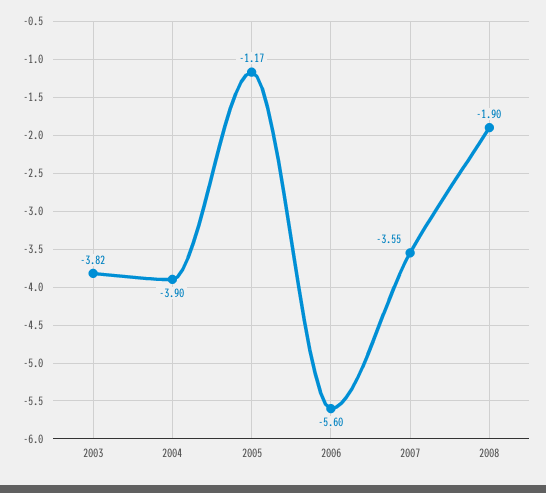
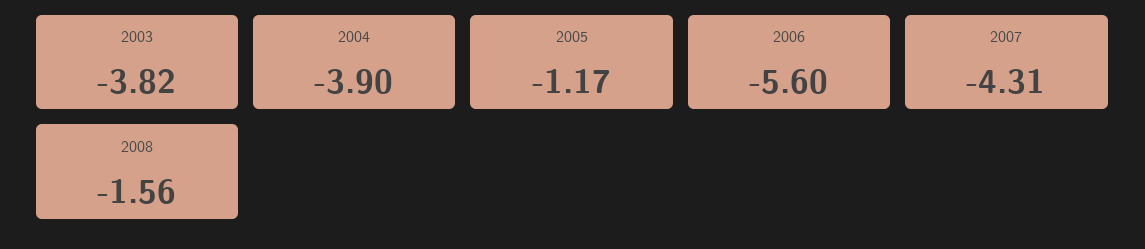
2007: -3.55 -> -4.31
2008: -1.9 -> -1.56

